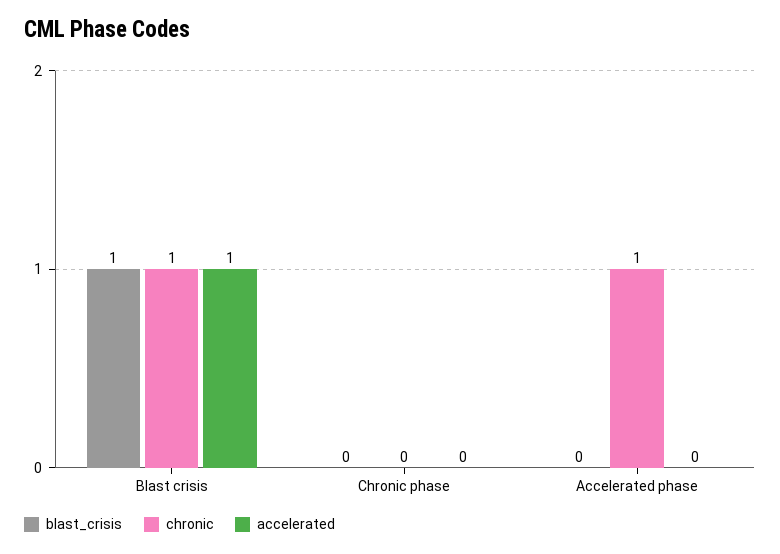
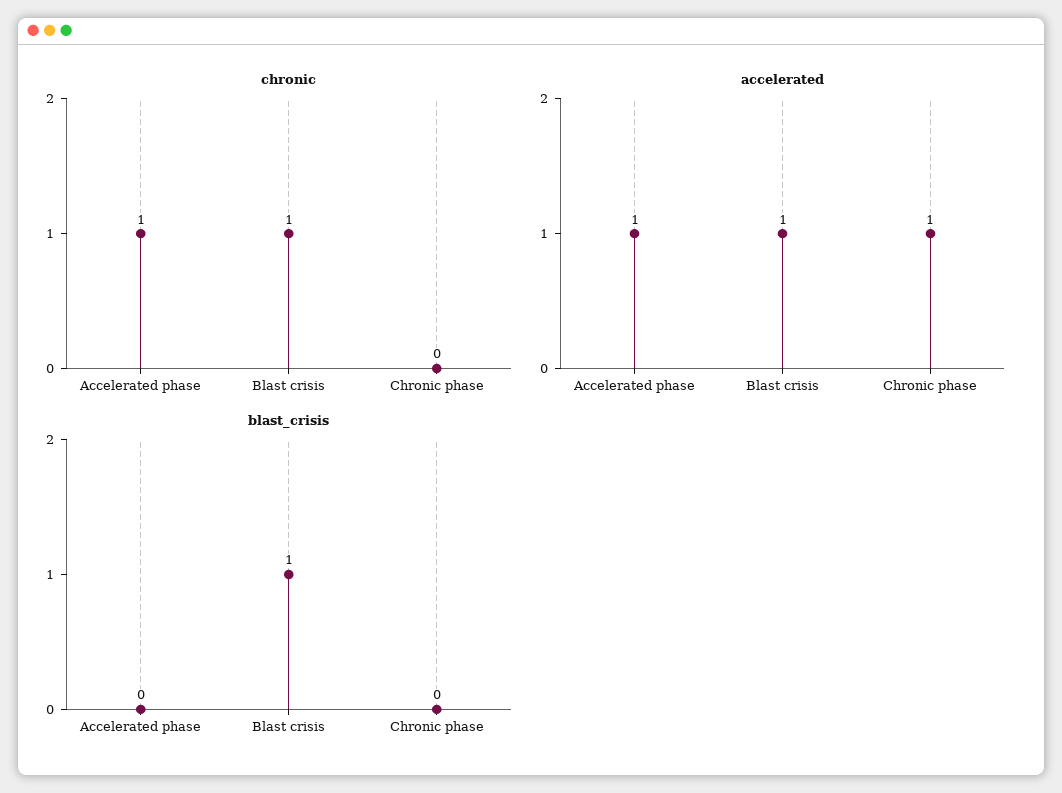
accelerated, Chronic phase: 0 -> 1
accelerated, Accelerated phase: 0 -> 1

